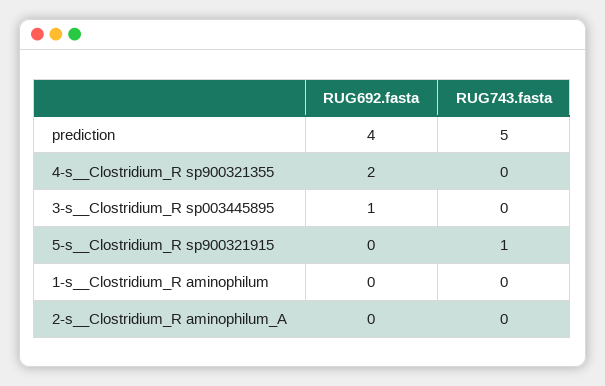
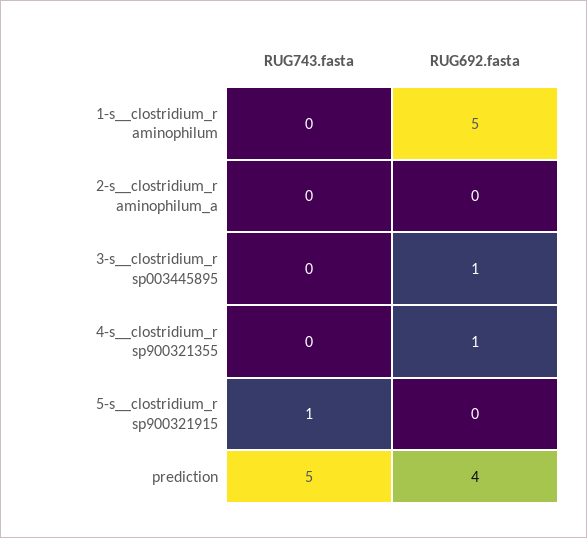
RUG692.fasta, 4-s__Clostridium_R sp900321355: 2 -> 1
RUG692.fasta, 1-s__Clostridium_R aminophilum: 0 -> 5

